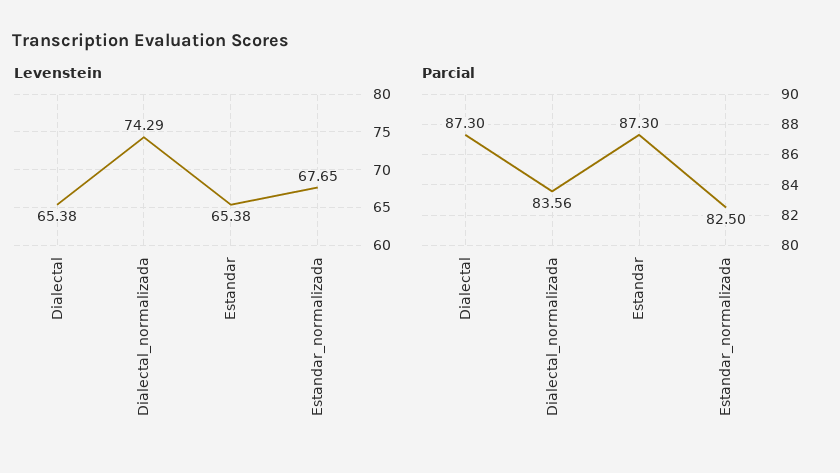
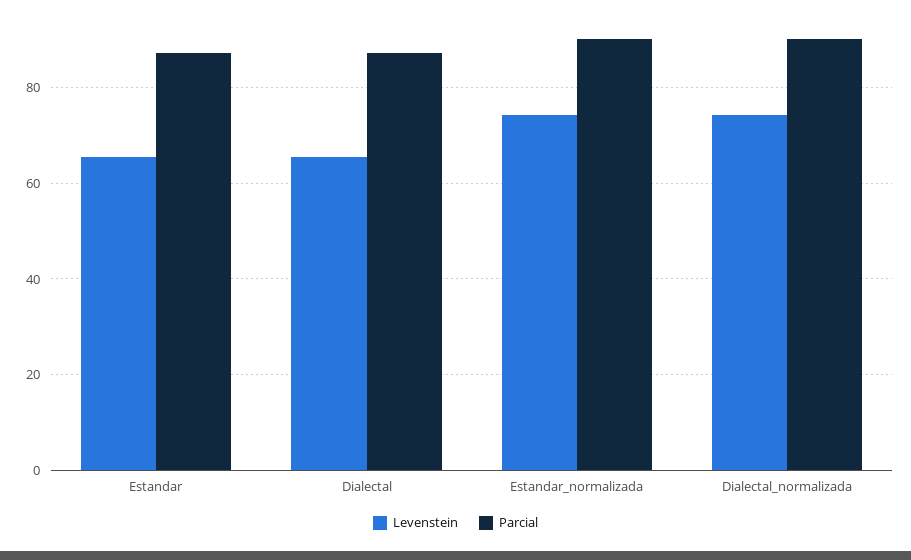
Levenstein, Estandar_normalizada: 67.65 -> 74
Parcial, Dialectal_normalizada: 83.56 -> 90
Parcial, Estandar_normalizada: 82.5 -> 90

